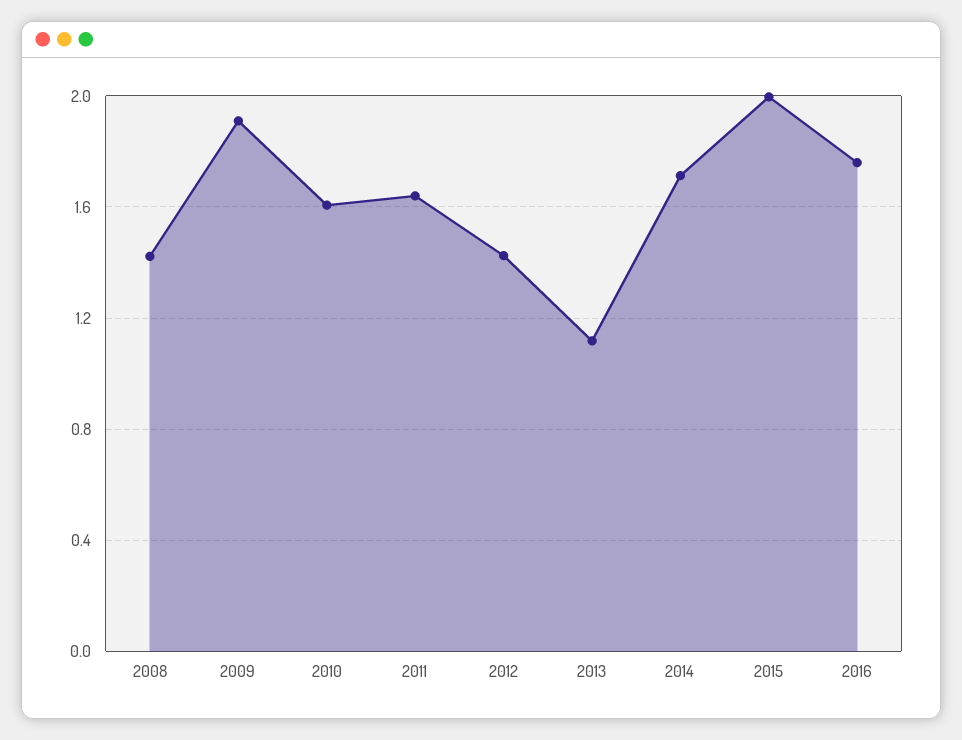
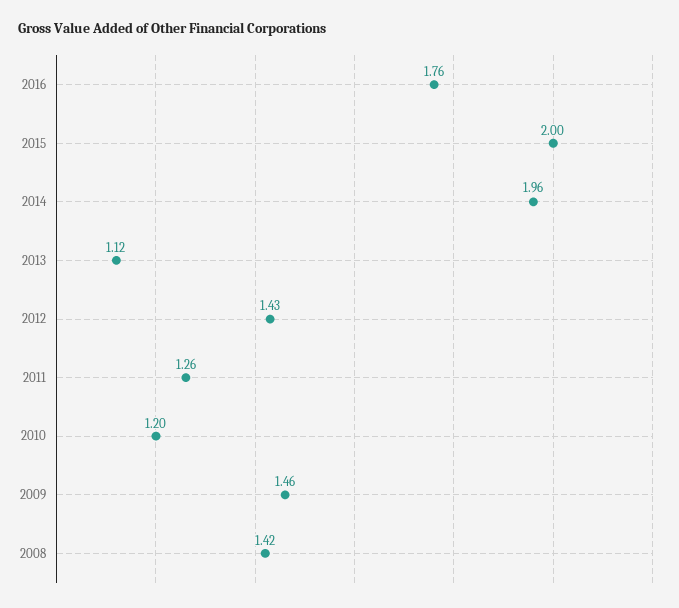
2009: 1.9 -> 1.46
2010: 1.6 -> 1.2
2011: 1.65 -> 1.26
2014: 1.7 -> 1.96

